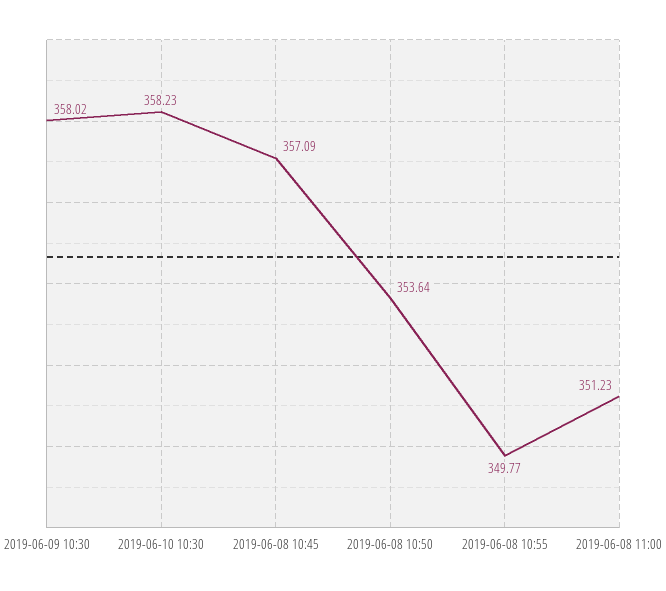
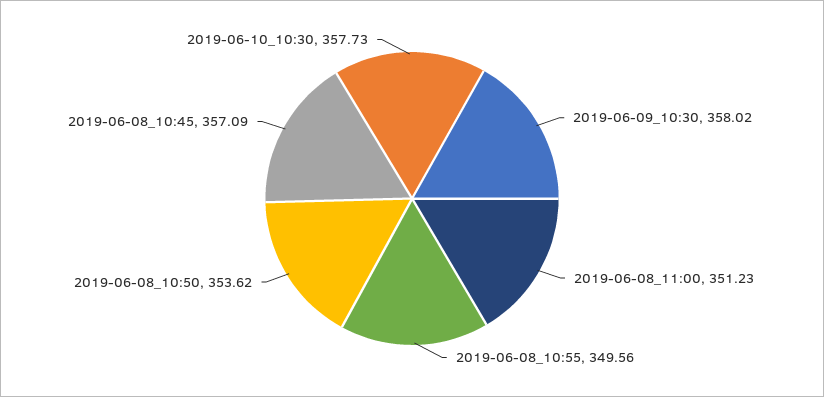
2019-06-10 10:30: 358.23 -> 357.73
2019-06-08 10:50: 353.64 -> 353.62
2019-06-08 10:55: 349.77 -> 349.56

